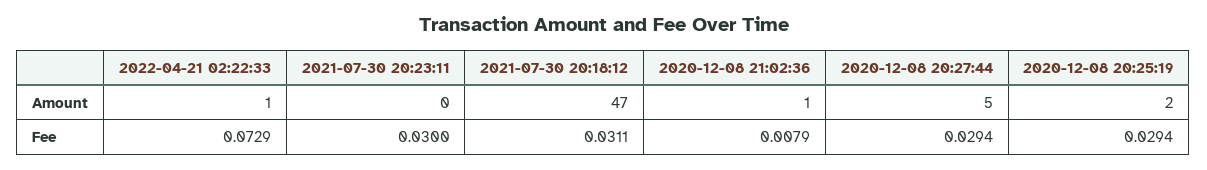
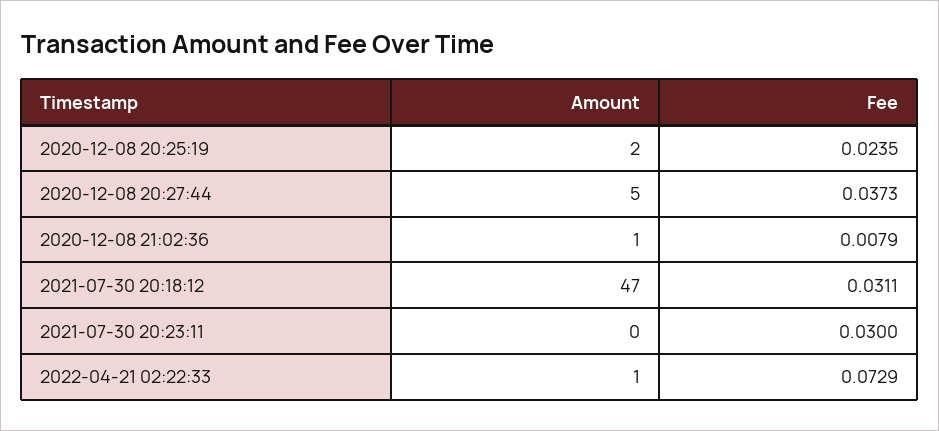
2020-12-08 20:27:44, Fee: 0.0294 -> 0.0373
2020-12-08 20:25:19, Fee: 0.0294 -> 0.0235

